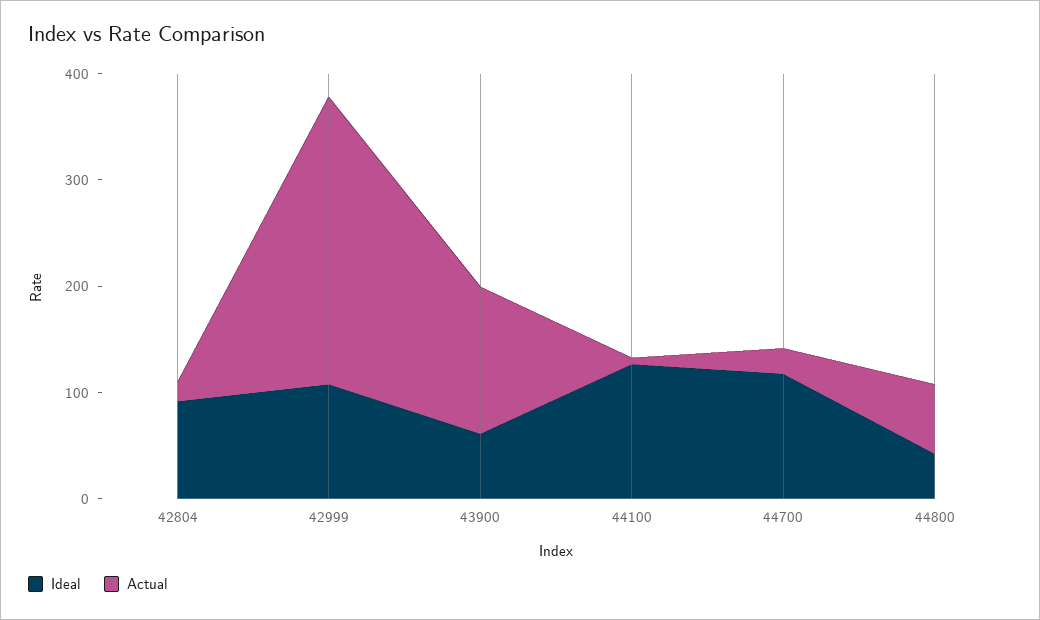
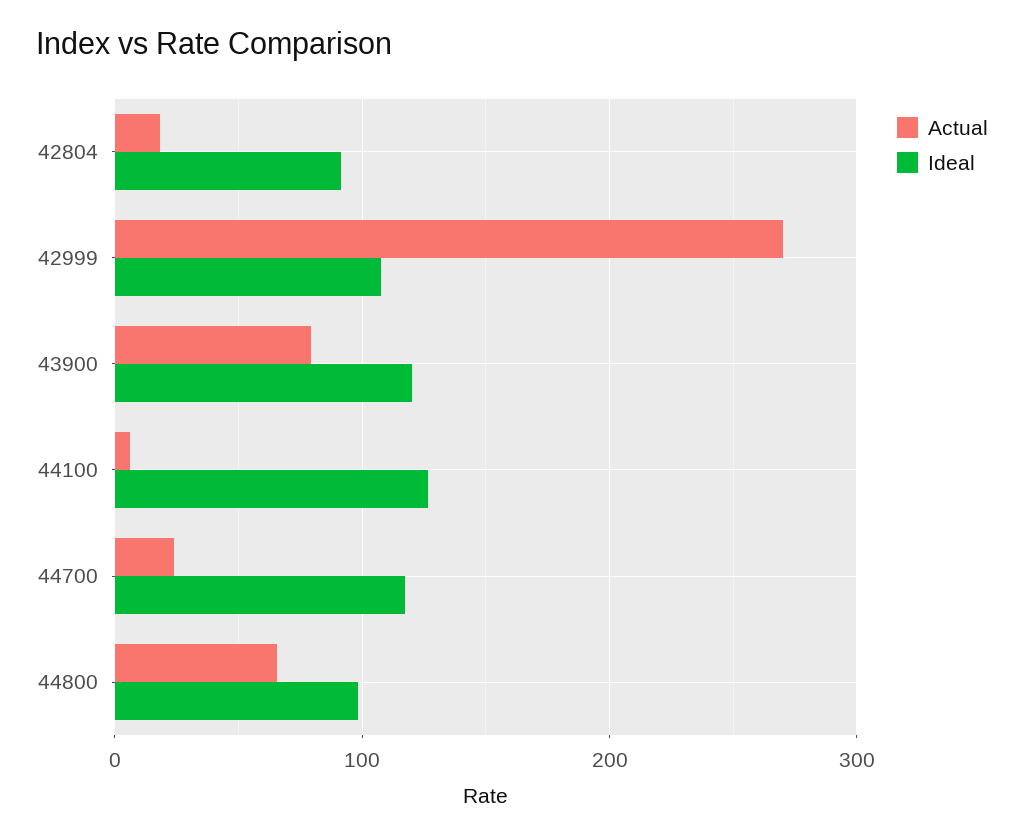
Ideal, 43900: 60 -> 120
Actual, 43900: 140 -> 80
Ideal, 44800: 40 -> 100

